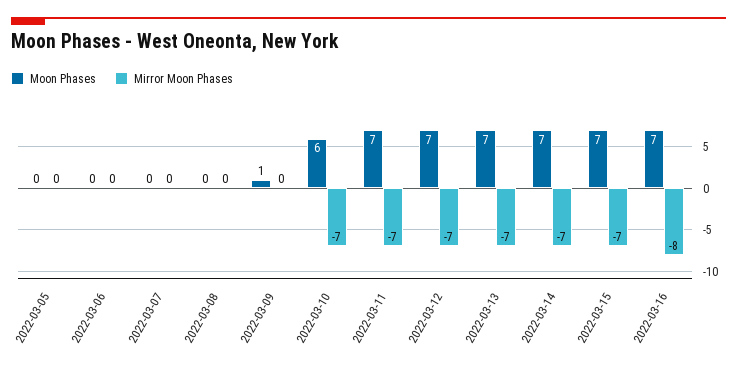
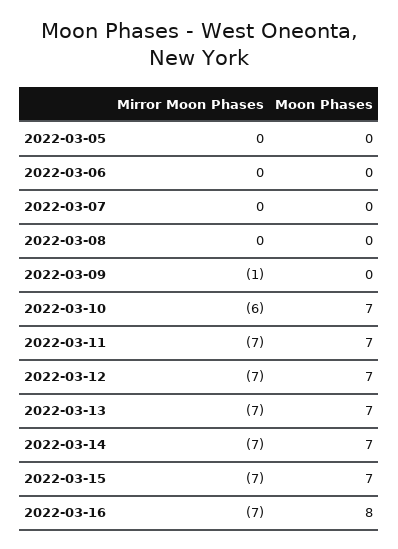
Moon Phases, 2022-03-09: 1 -> 0
Mirror Moon Phases, 2022-03-09: 0 -> -1
Moon Phases, 2022-03-10: 6 -> 7
Mirror Moon Phases, 2022-03-10: -7 -> -6
Moon Phases, 2022-03-16: 7 -> 8
Mirror Moon Phases, 2022-03-16: -8 -> -7

